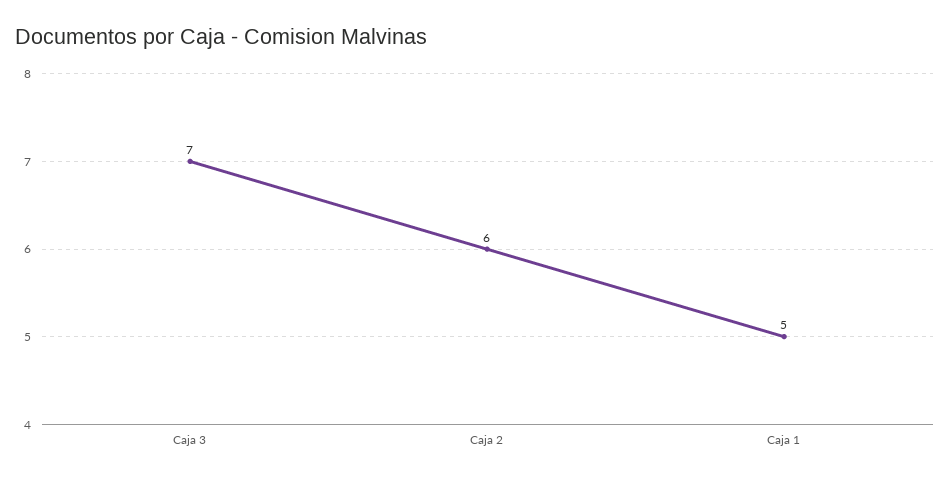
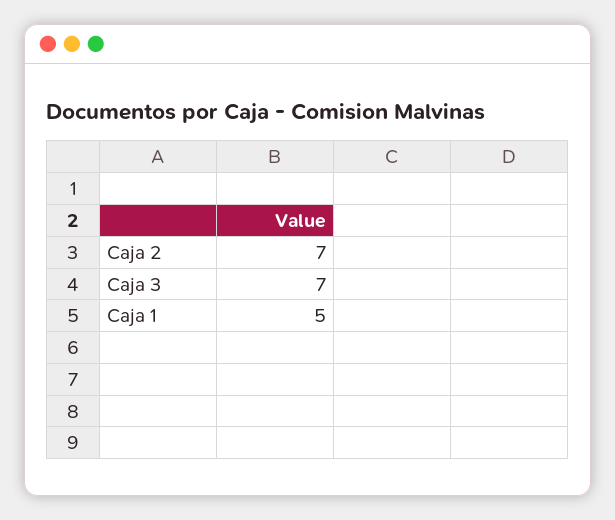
Caja 2: 6 -> 7

